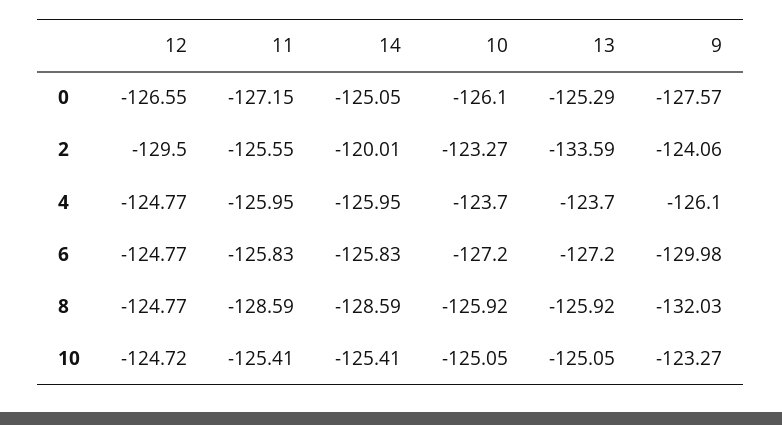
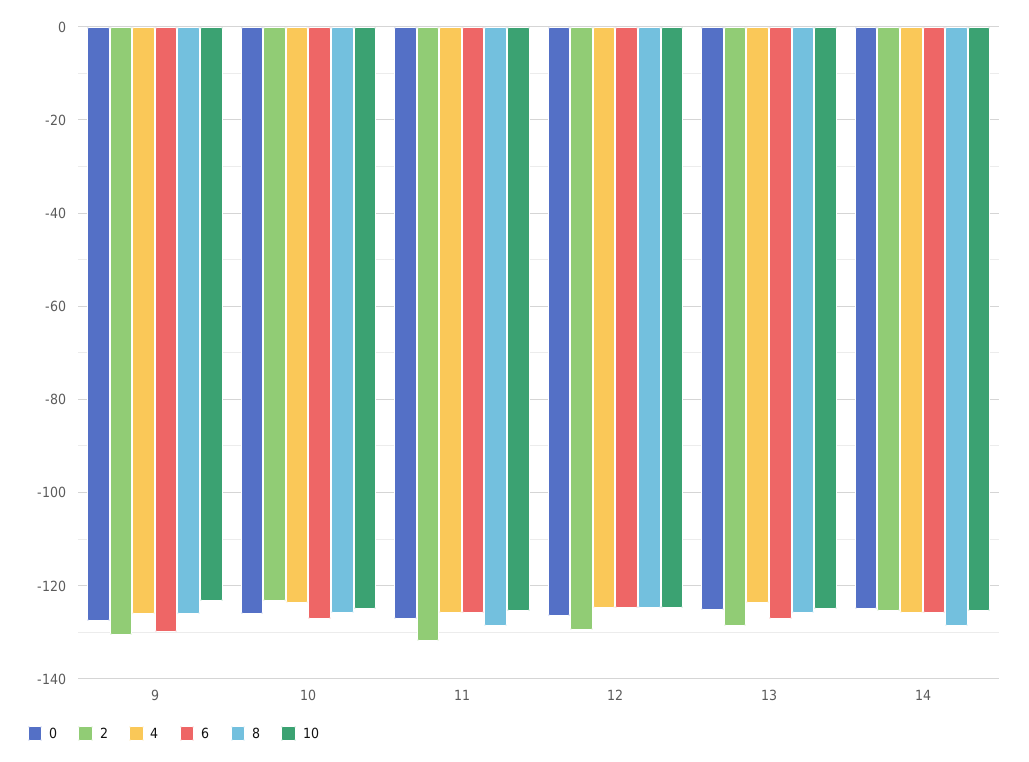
2, 11: -125.55 -> -132
2, 14: -120.01 -> -126
2, 13: -133.59 -> -128
2, 9: -124.06 -> -130
8, 9: -132.03 -> -126

